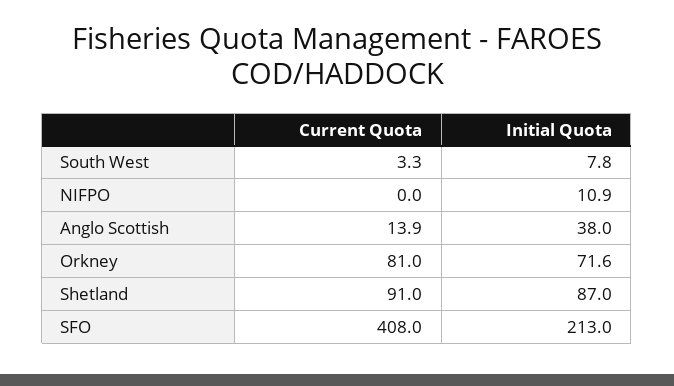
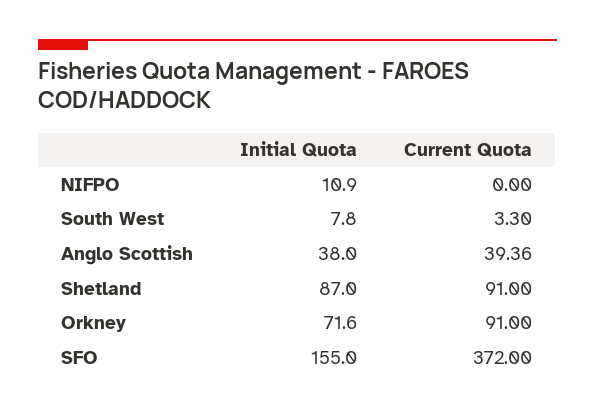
Current Quota, Anglo Scottish: 13.9 -> 39.36
Current Quota, Orkney: 81 -> 91
Current Quota, SFO: 408 -> 372
Initial Quota, SFO: 213 -> 155

